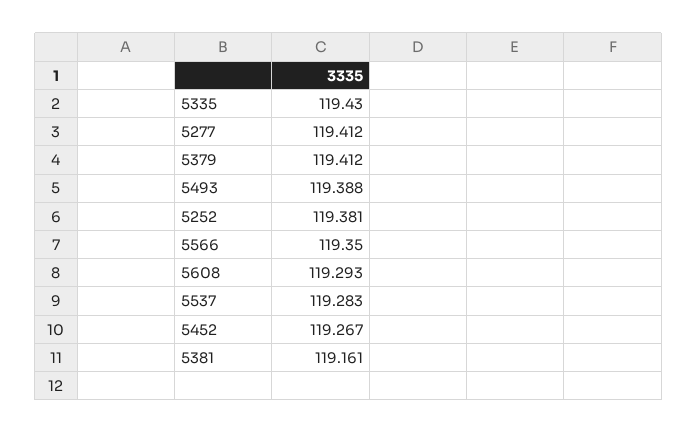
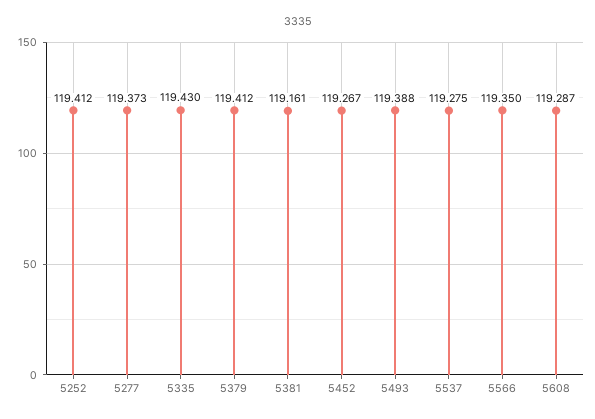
5277: 119.412 -> 119.373
5252: 119.381 -> 119.412
5608: 119.293 -> 119.287
5537: 119.283 -> 119.275

